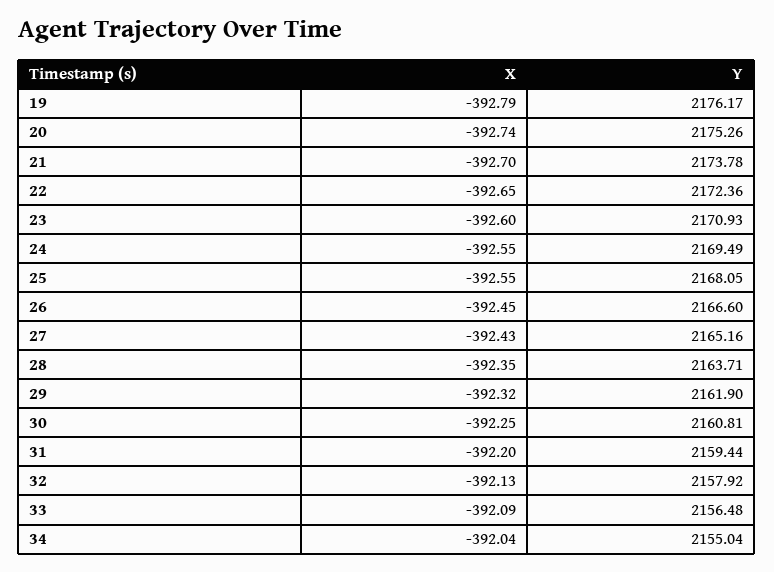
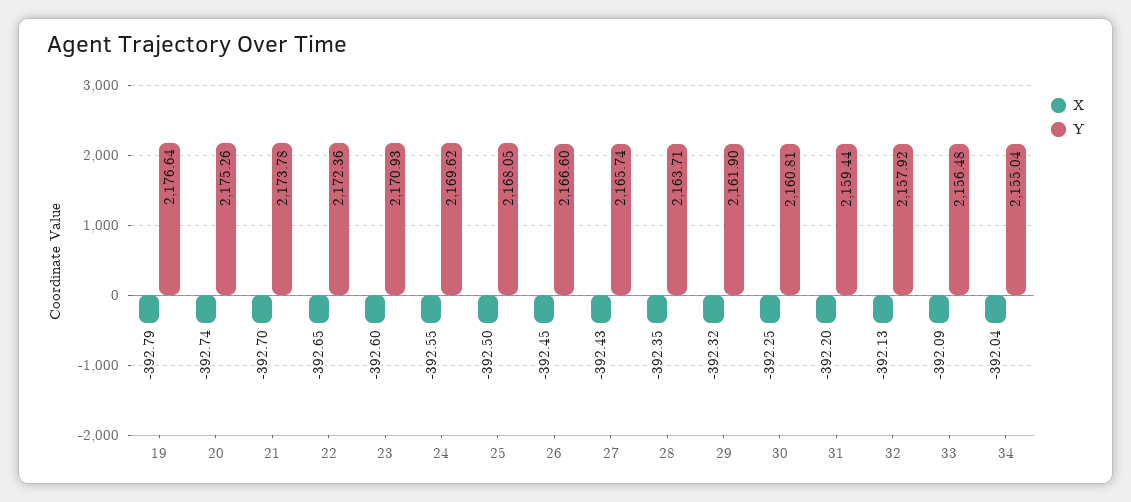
Y, 19: 2176.17 -> 2176.64
Y, 24: 2169.49 -> 2169.62
X, 25: -392.55 -> -392.5
Y, 27: 2165.16 -> 2165.74

